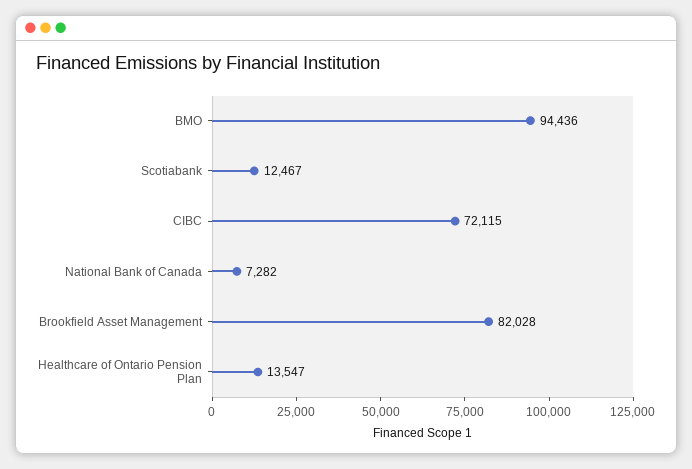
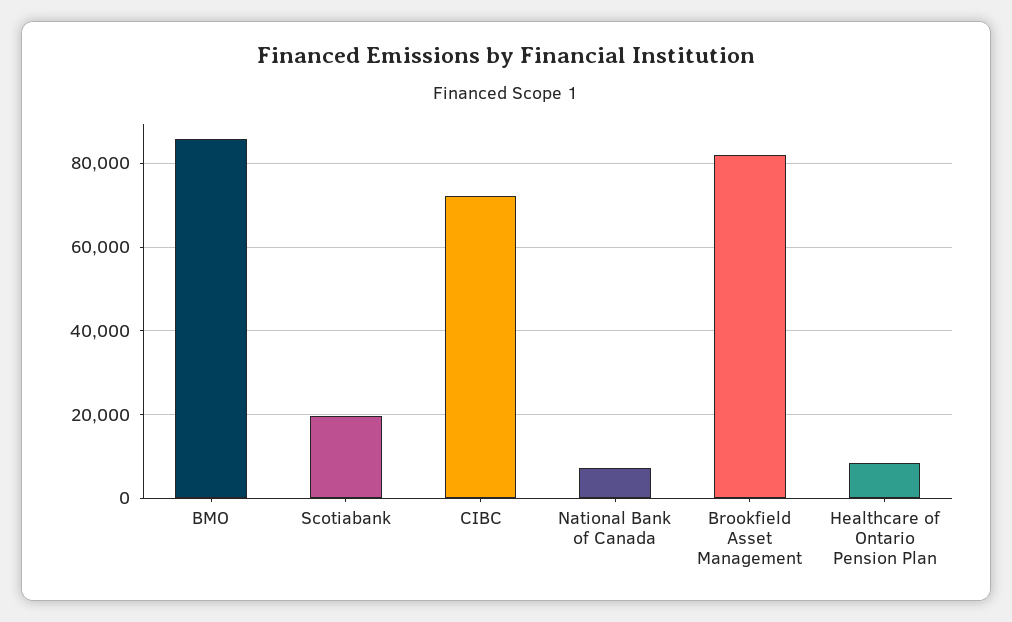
BMO: 94436 -> 86000
Scotiabank: 12467 -> 20000
Healthcare of Ontario Pension Plan: 13547 -> 8000

